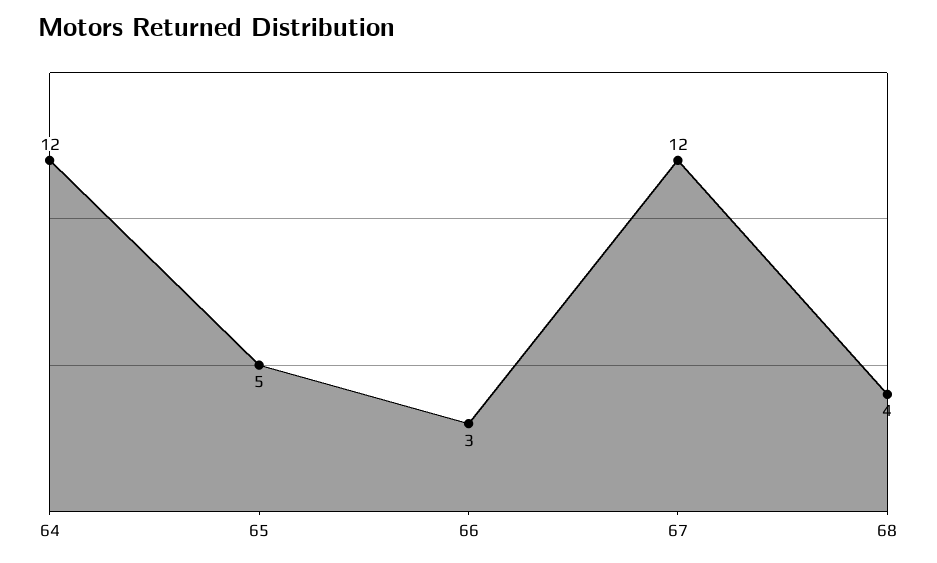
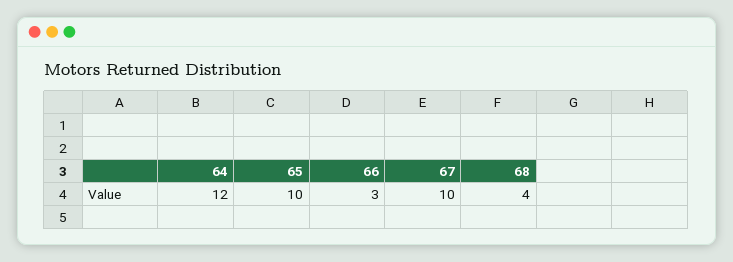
65: 5 -> 10
67: 12 -> 10

